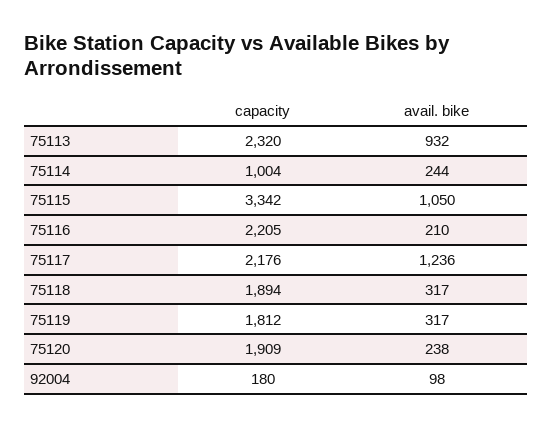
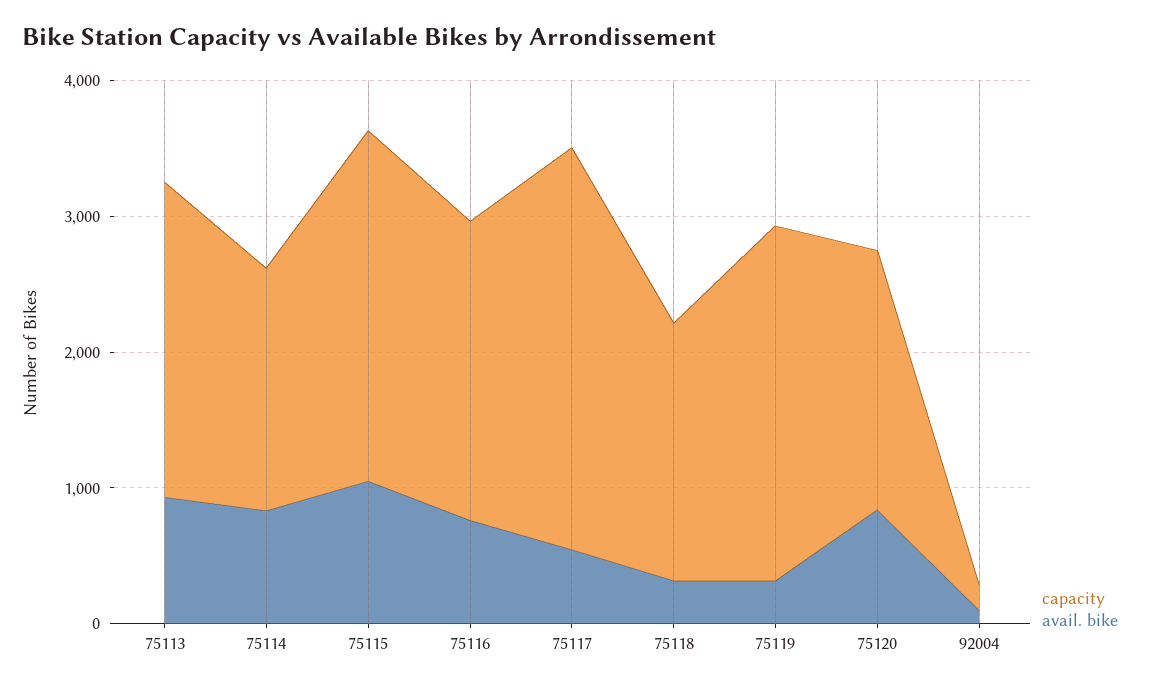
capacity, 75114: 1004 -> 1800
avail. bike, 75114: 244 -> 800
capacity, 75115: 3342 -> 2600
avail. bike, 75116: 210 -> 800
capacity, 75117: 2176 -> 3000
avail. bike, 75117: 1236 -> 600
capacity, 75119: 1812 -> 2600
avail. bike, 75120: 238 -> 800

